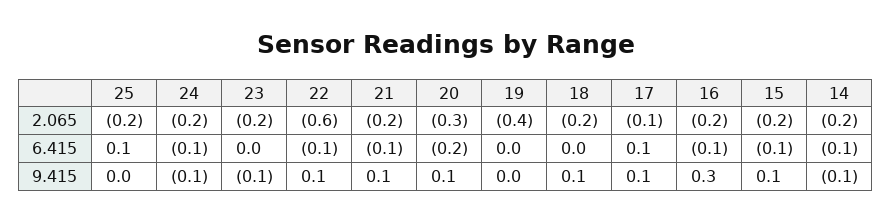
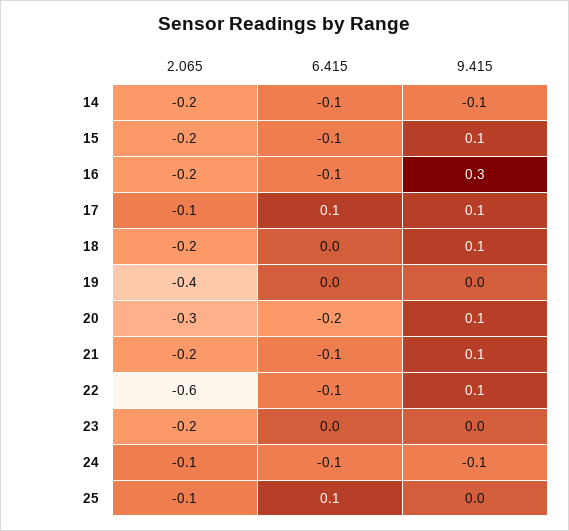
25, 2.065: -0.2 -> -0.1
24, 2.065: -0.2 -> -0.1
23, 9.415: -0.1 -> 0

